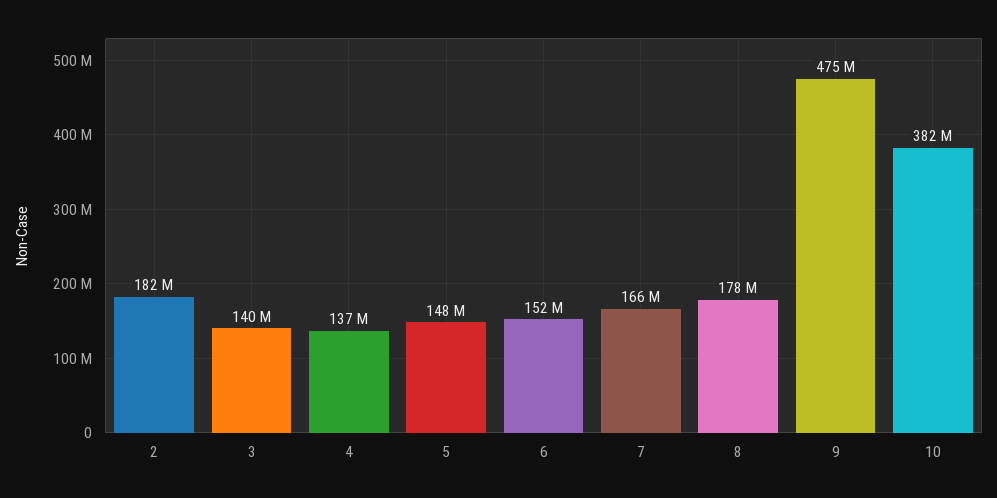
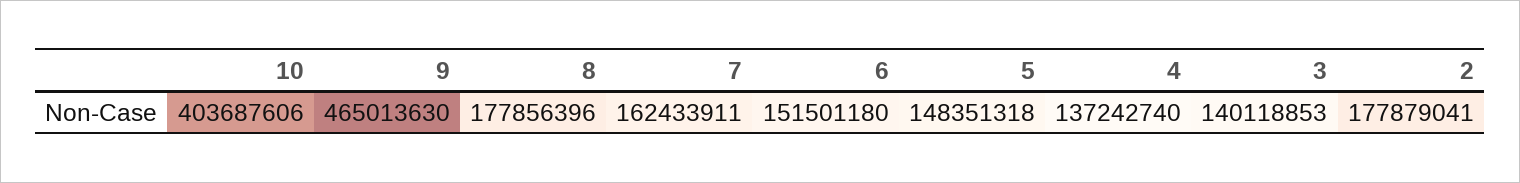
2: 182000000 -> 177879041
7: 166000000 -> 162433911
9: 475000000 -> 465013630
10: 382000000 -> 403687606

